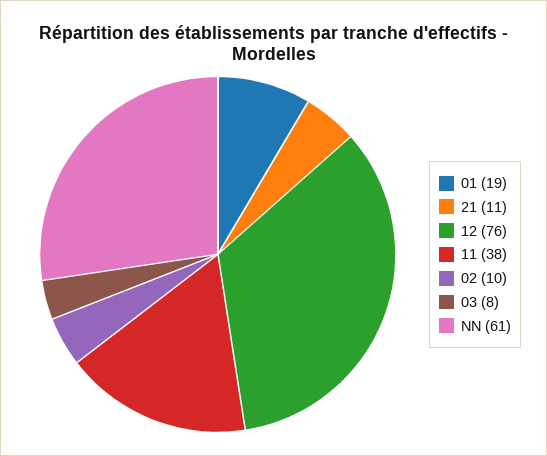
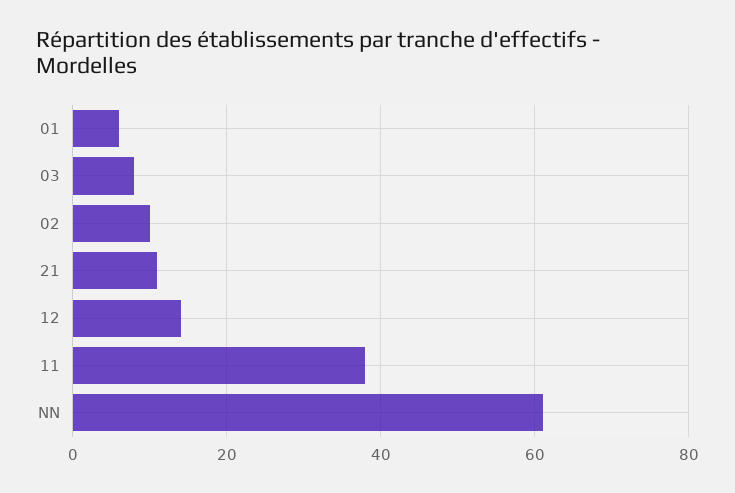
01: 19 -> 5
12: 76 -> 15

